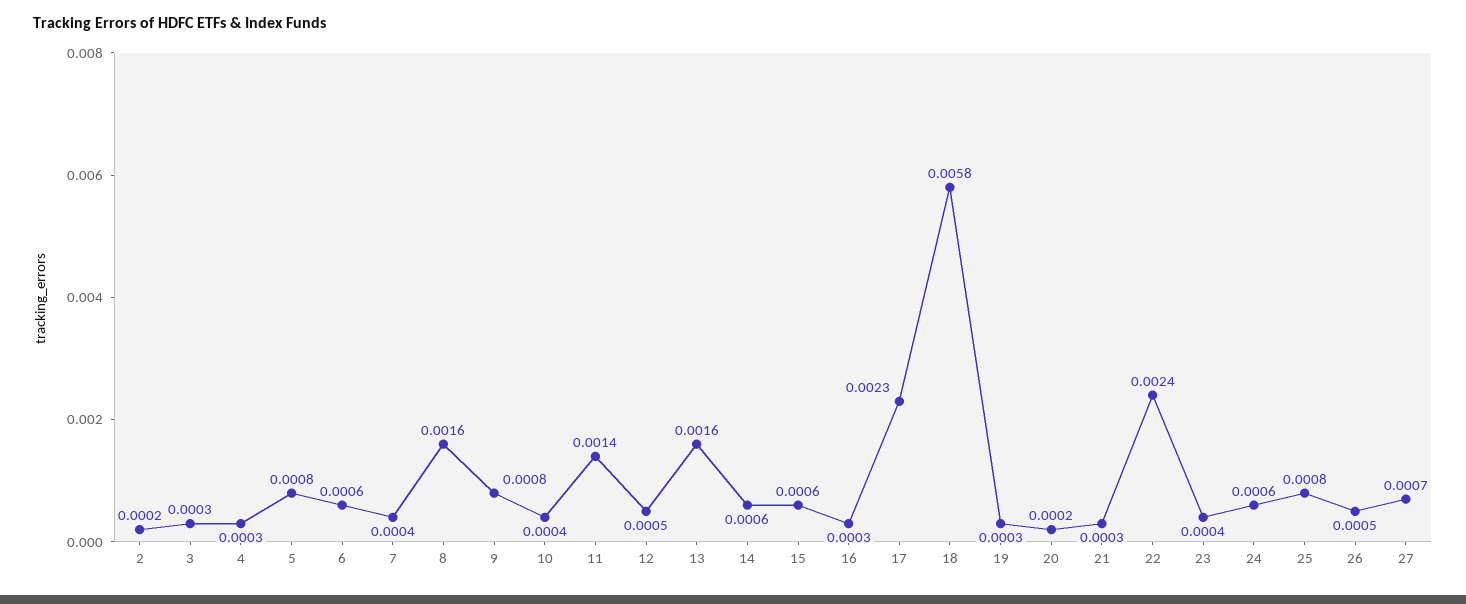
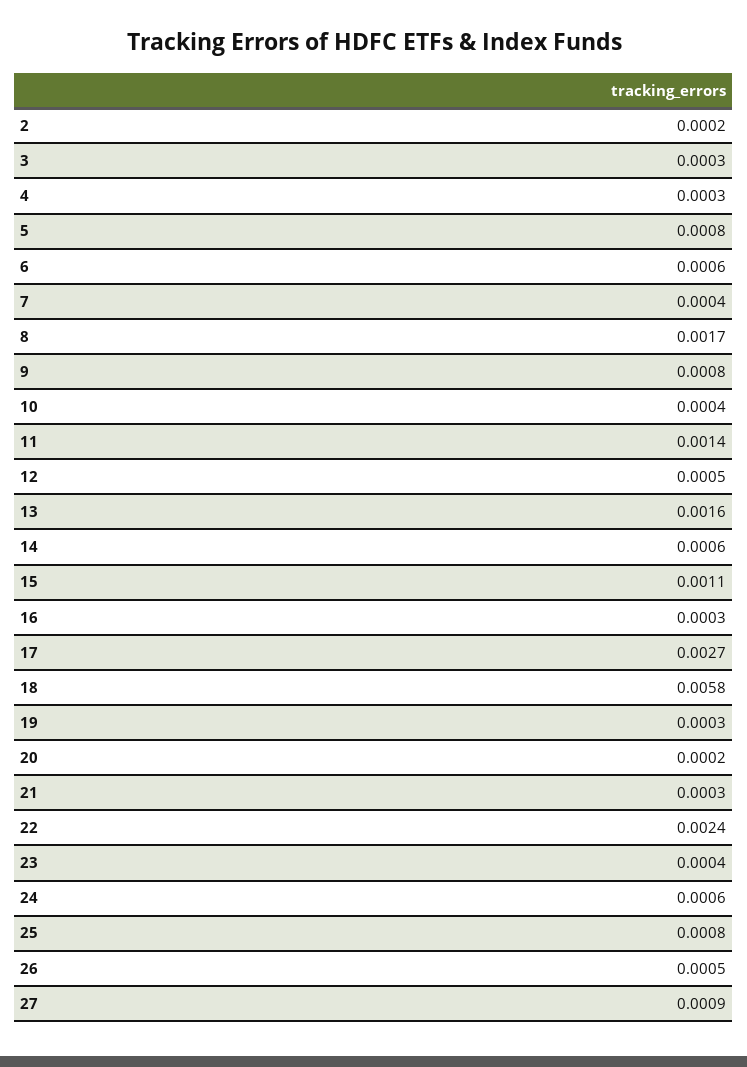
8: 0.0016 -> 0.0017
15: 0.0006 -> 0.0011
17: 0.0023 -> 0.0027
27: 0.0007 -> 0.0009

